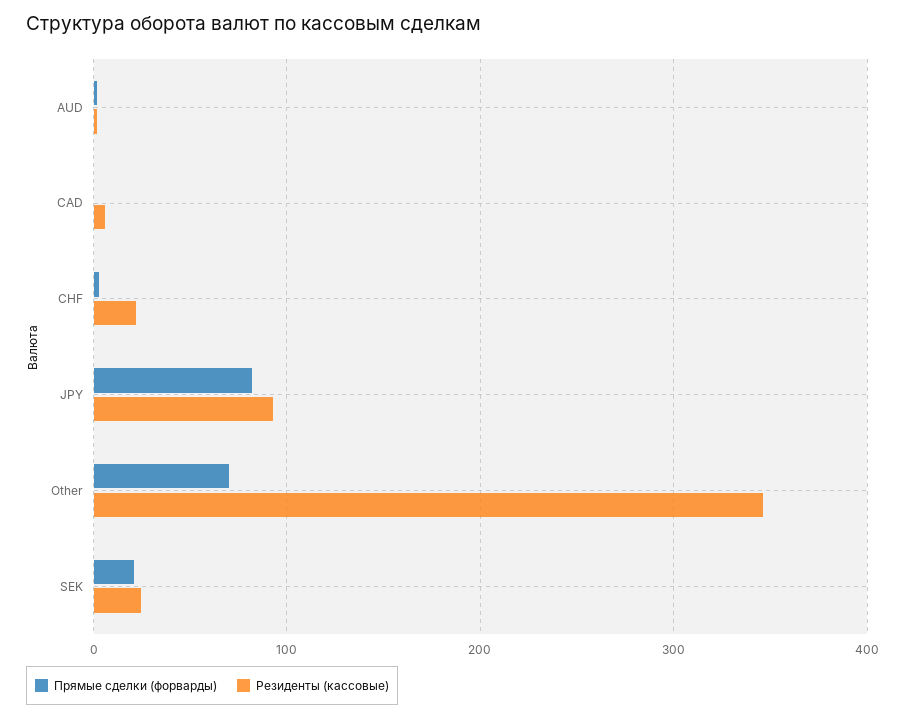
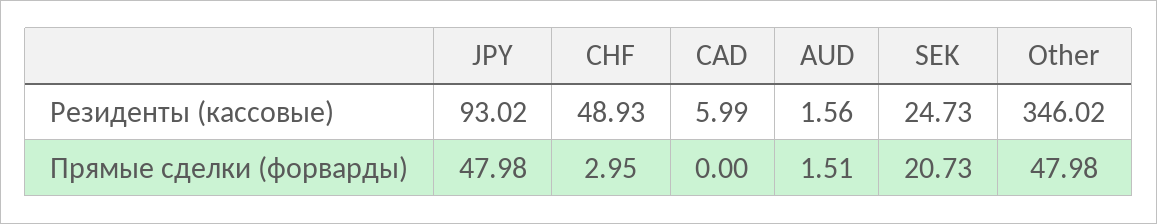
Резиденты (кассовые), CHF: 20 -> 48.93
Прямые сделки (форварды), JPY: 80 -> 47.98
Прямые сделки (форварды), Other: 70 -> 47.98

